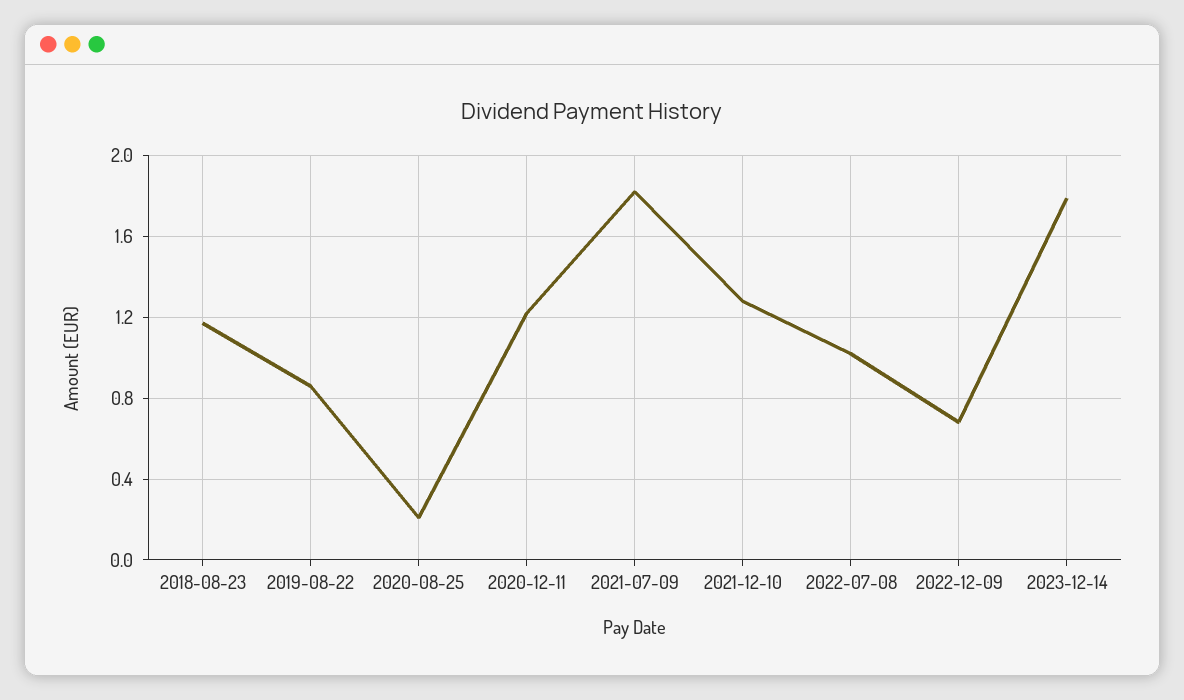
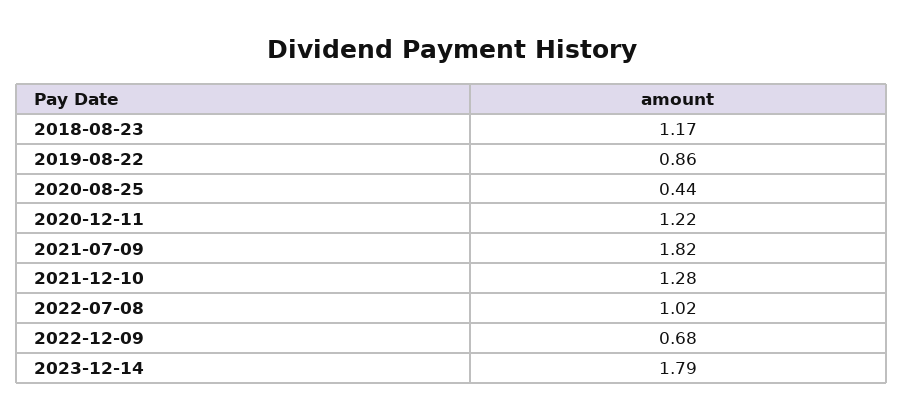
2020-08-25: 0.2 -> 0.44

